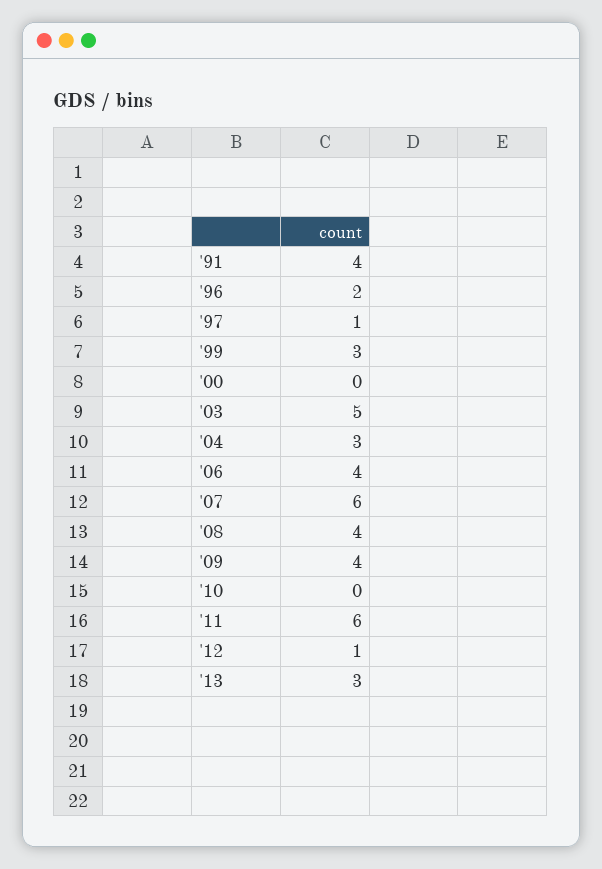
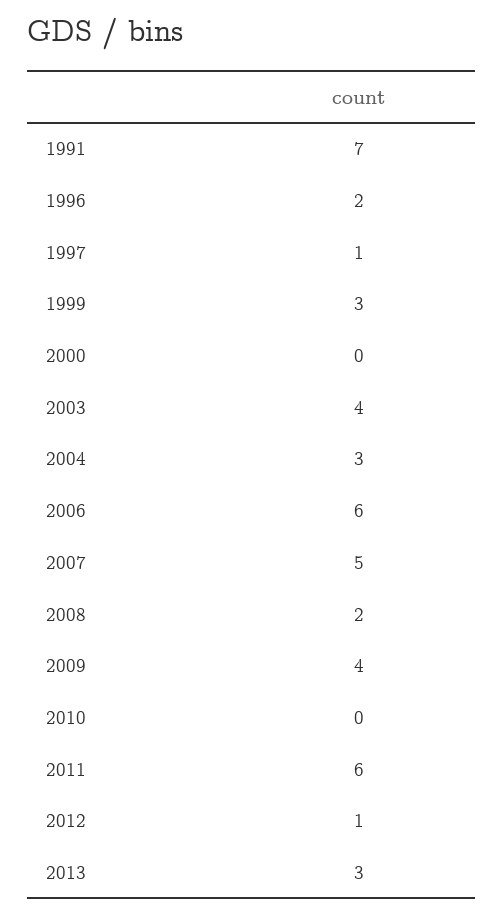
'91: 4 -> 7
'03: 5 -> 4
'06: 4 -> 6
'07: 6 -> 5
'08: 4 -> 2

